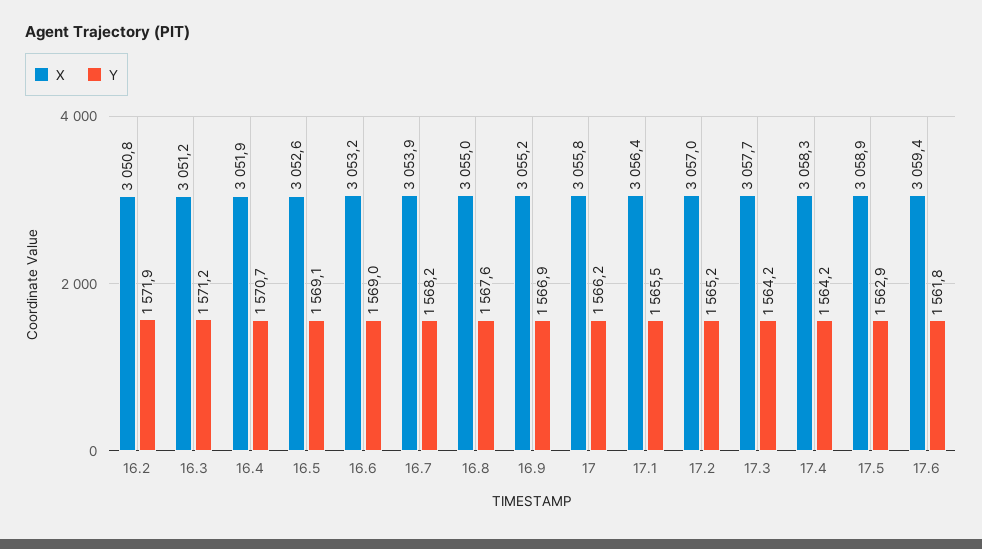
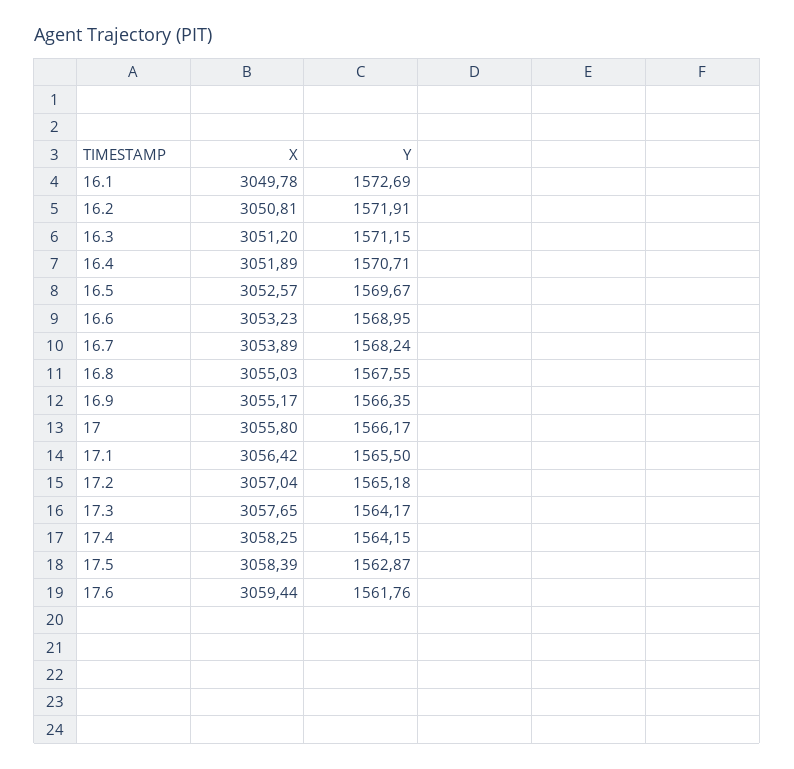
Y, 16.5: 1569.1 -> 1569.67
Y, 16.9: 1566.9 -> 1566.35
X, 17.5: 3058.9 -> 3058.39
X, 16.1: none -> 3049.78
Y, 16.1: none -> 1572.69

